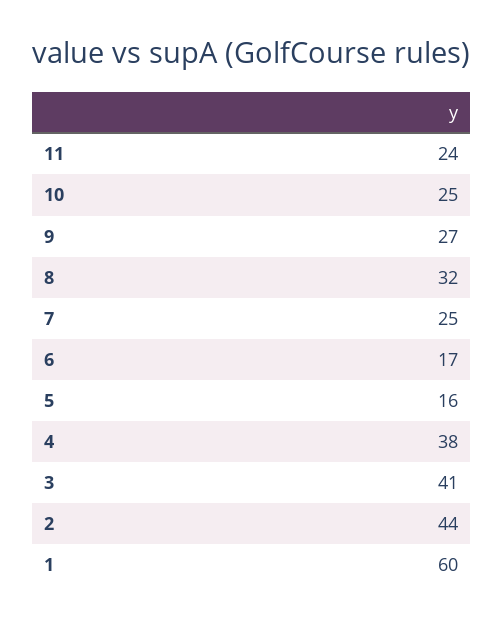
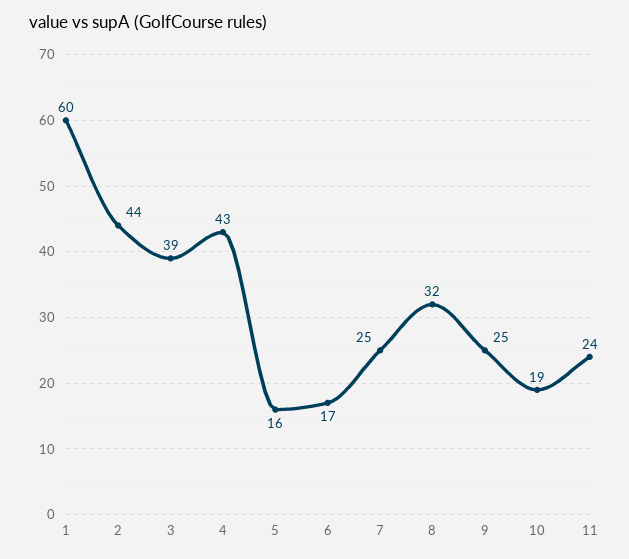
10: 25 -> 19
9: 27 -> 25
4: 38 -> 43
3: 41 -> 39

